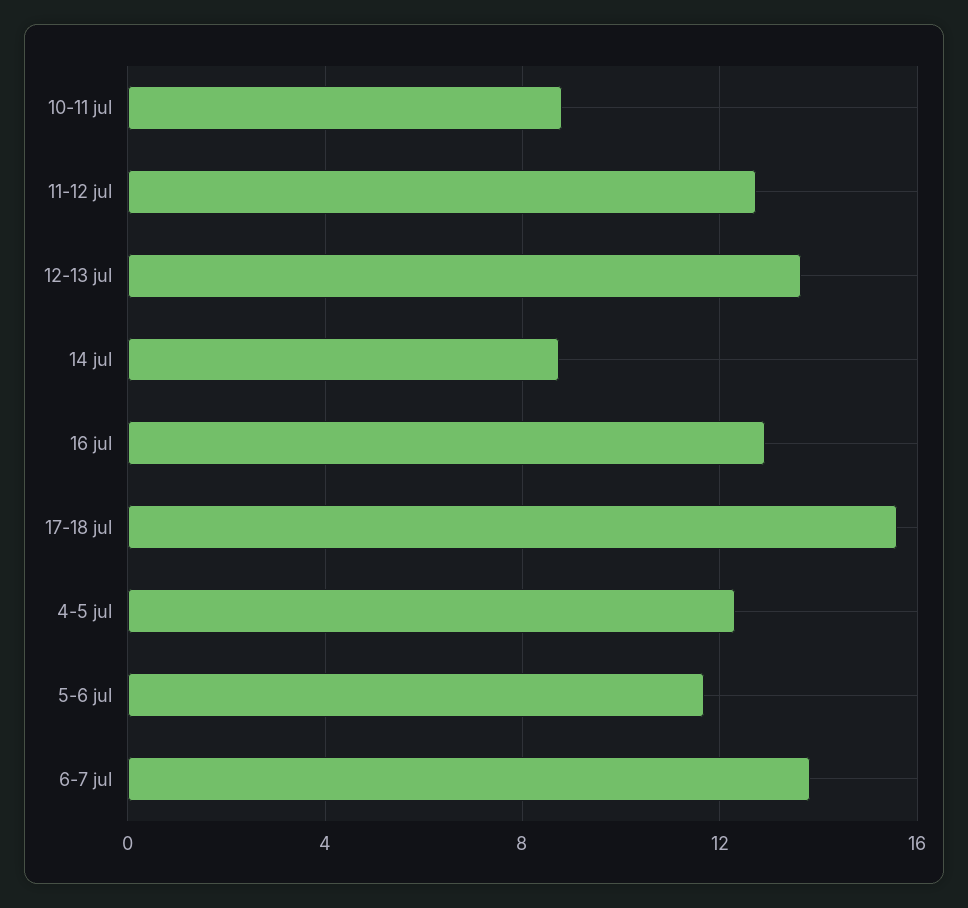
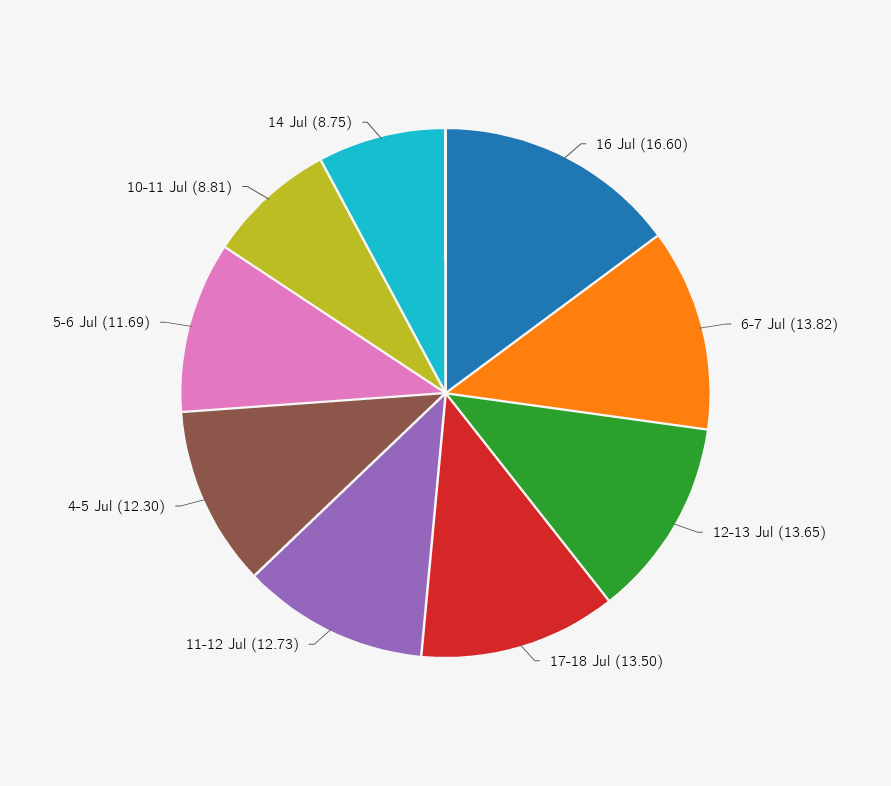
16 jul: 13 -> 16.6
17-18 jul: 15.5 -> 13.5

